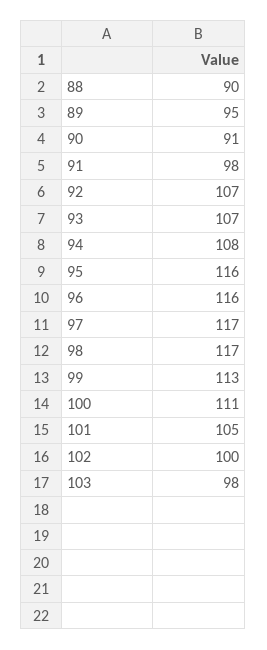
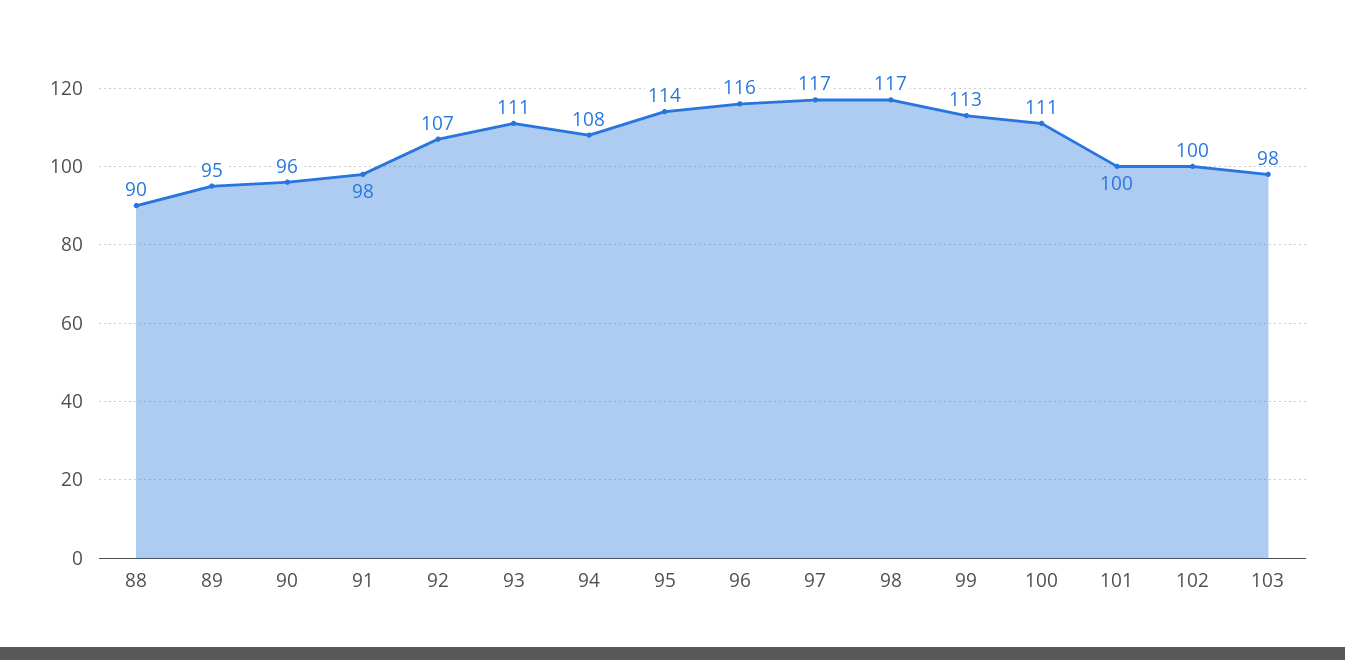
90: 91 -> 96
93: 107 -> 111
95: 116 -> 114
101: 105 -> 100

